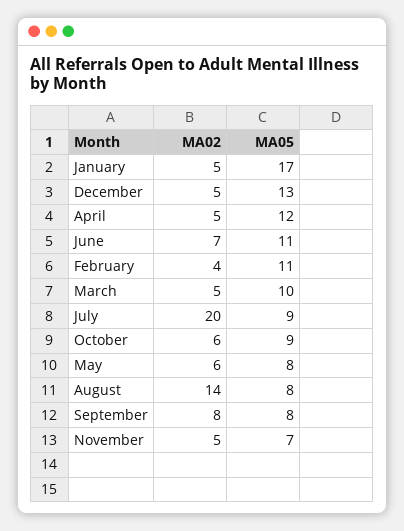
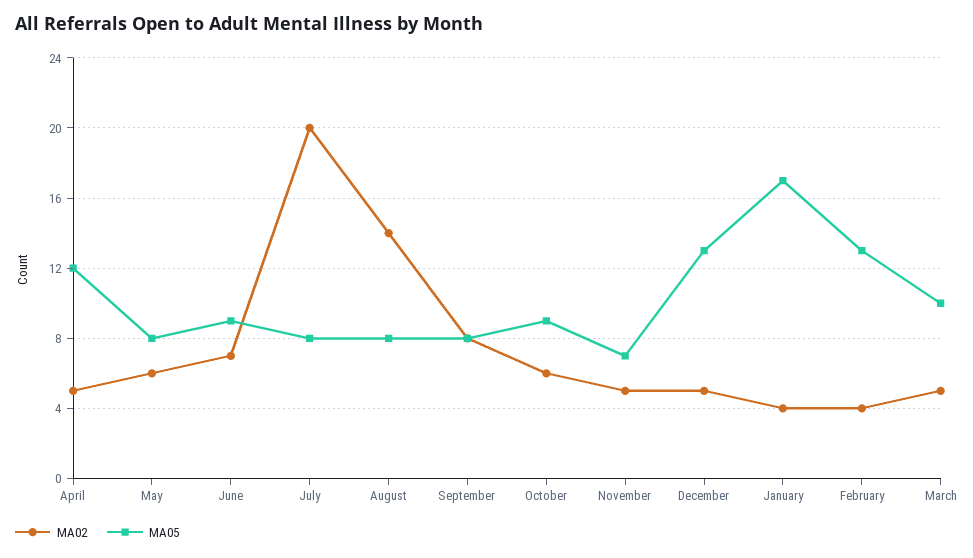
MA02, January: 5 -> 4
MA05, June: 11 -> 9
MA05, February: 11 -> 13
MA05, July: 9 -> 8

